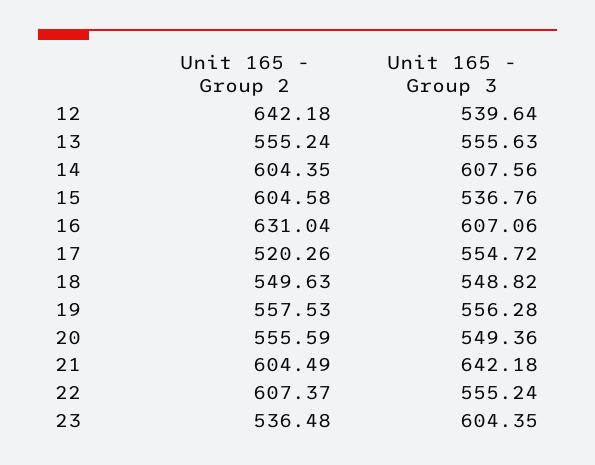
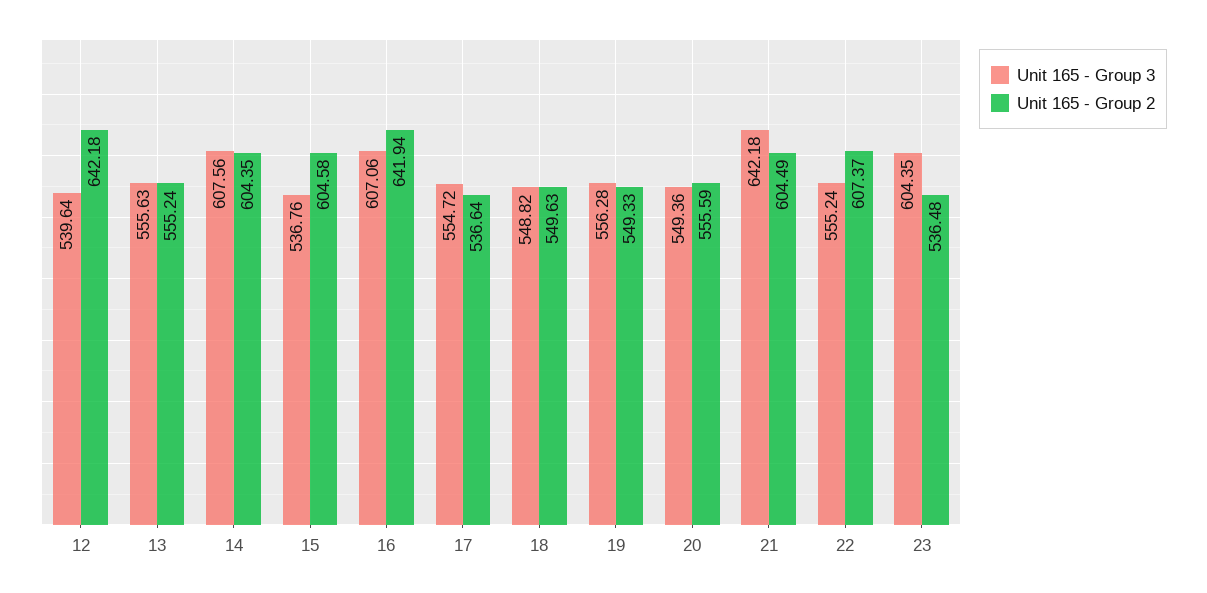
Unit 165 - Group 2, 16: 631.04 -> 641.94
Unit 165 - Group 2, 17: 520.26 -> 536.64
Unit 165 - Group 2, 19: 557.53 -> 549.33

